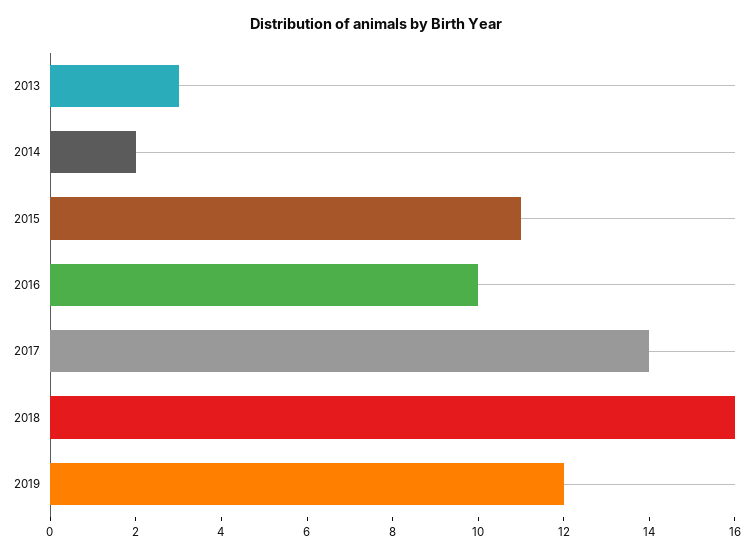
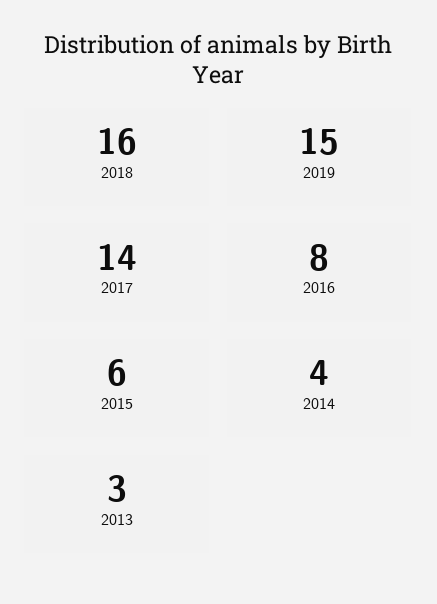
2014: 2 -> 4
2015: 11 -> 6
2016: 10 -> 8
2019: 12 -> 15

